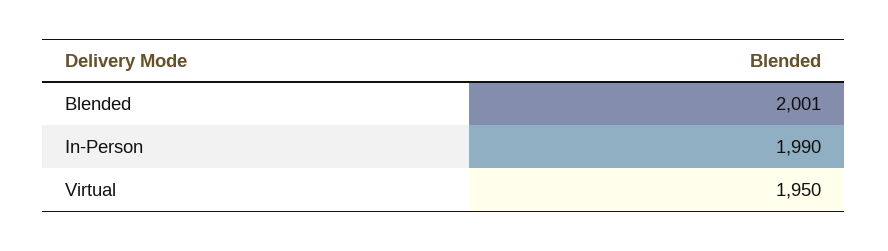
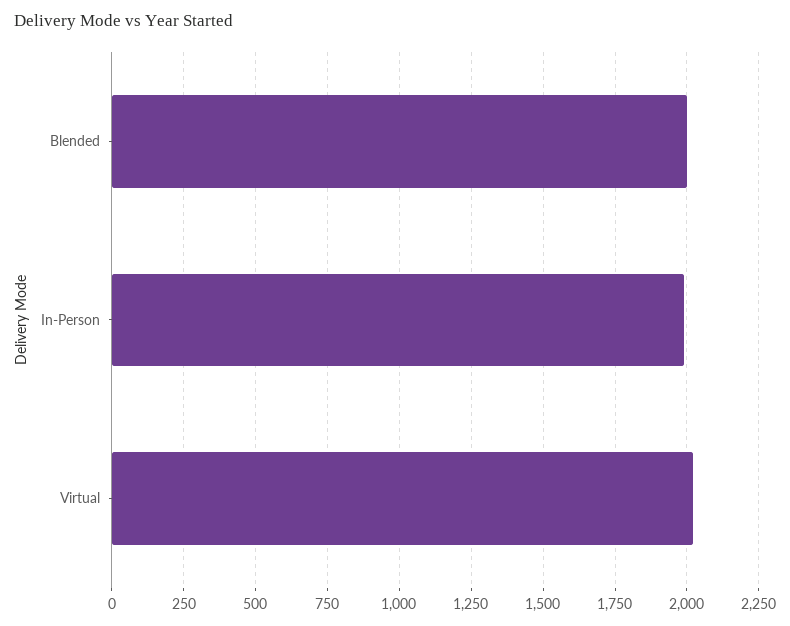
Virtual: 1950 -> 2025

